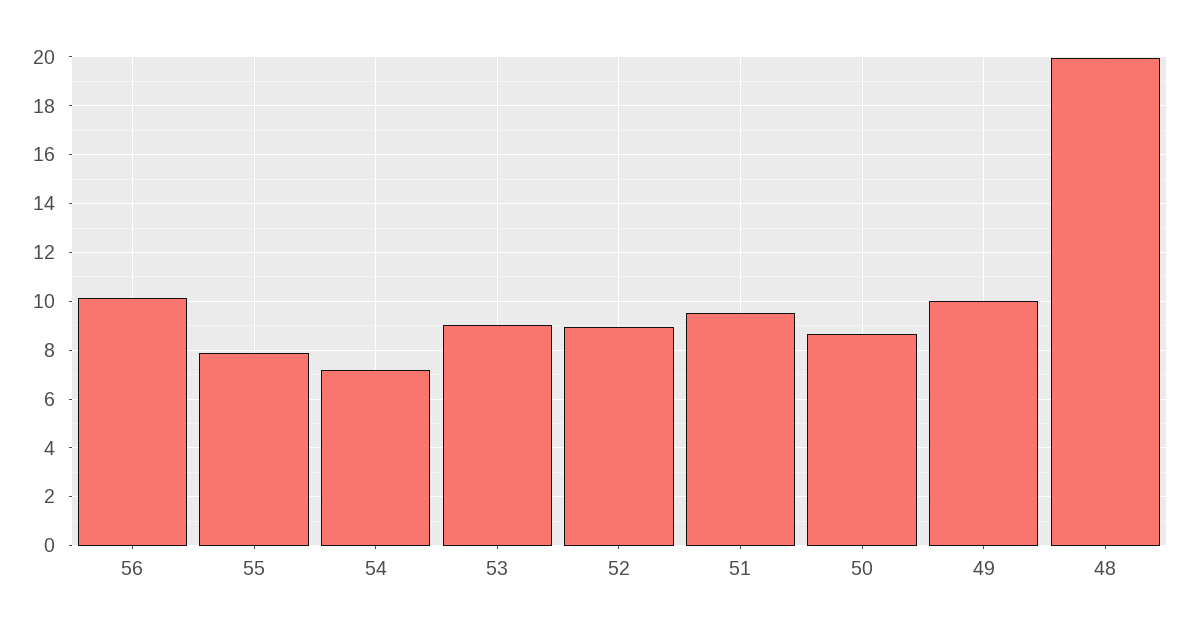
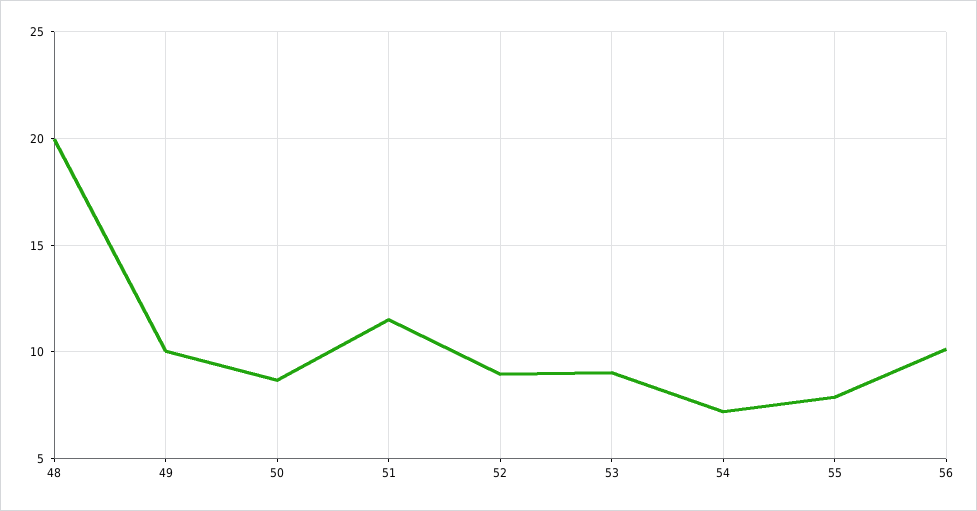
51: 9.5 -> 11.5

